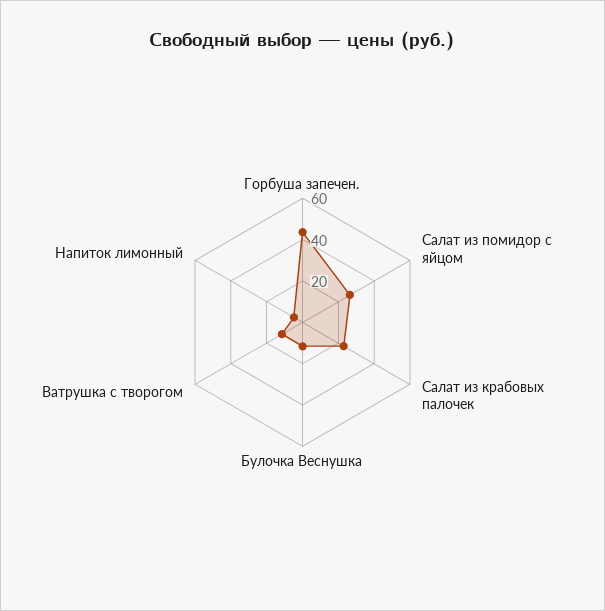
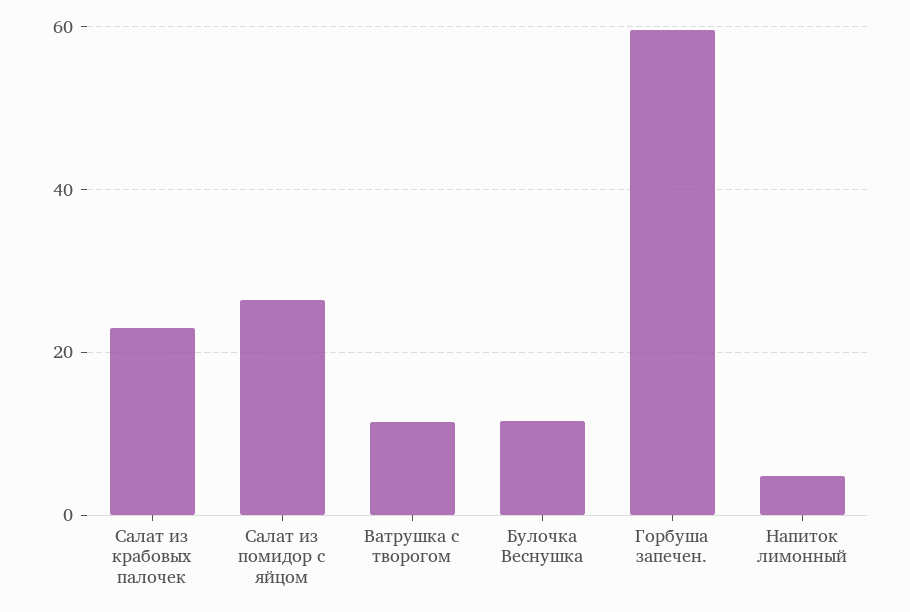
Горбуша запечен.: 45 -> 60

